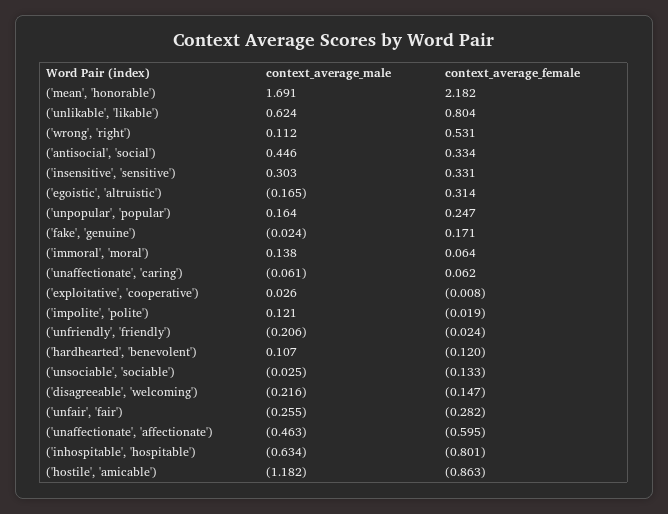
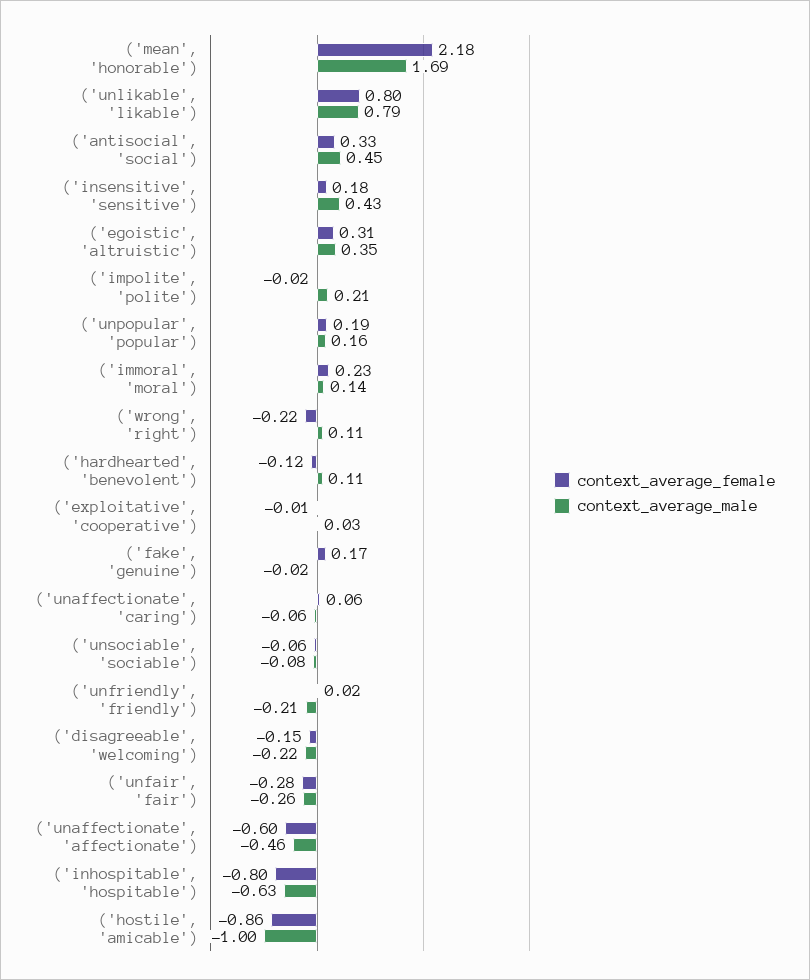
context_average_male, ('unlikable', 'likable'): 0.624 -> 0.79
context_average_female, ('wrong', 'right'): 0.531 -> -0.22
context_average_male, ('insensitive', 'sensitive'): 0.303 -> 0.43
context_average_female, ('insensitive', 'sensitive'): 0.331 -> 0.18
context_average_male, ('egoistic', 'altruistic'): -0.165 -> 0.35
context_average_female, ('unpopular', 'popular'): 0.247 -> 0.19
context_average_female, ('immoral', 'moral'): 0.064 -> 0.23
context_average_male, ('impolite', 'polite'): 0.121 -> 0.21
context_average_female, ('unfriendly', 'friendly'): -0.024 -> 0.02
context_average_male, ('unsociable', 'sociable'): -0.025 -> -0.08
context_average_female, ('unsociable', 'sociable'): -0.133 -> -0.06
context_average_male, ('hostile', 'amicable'): -1.182 -> -1

